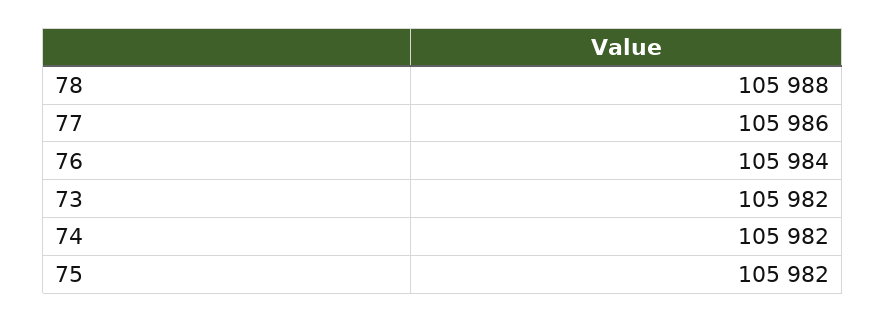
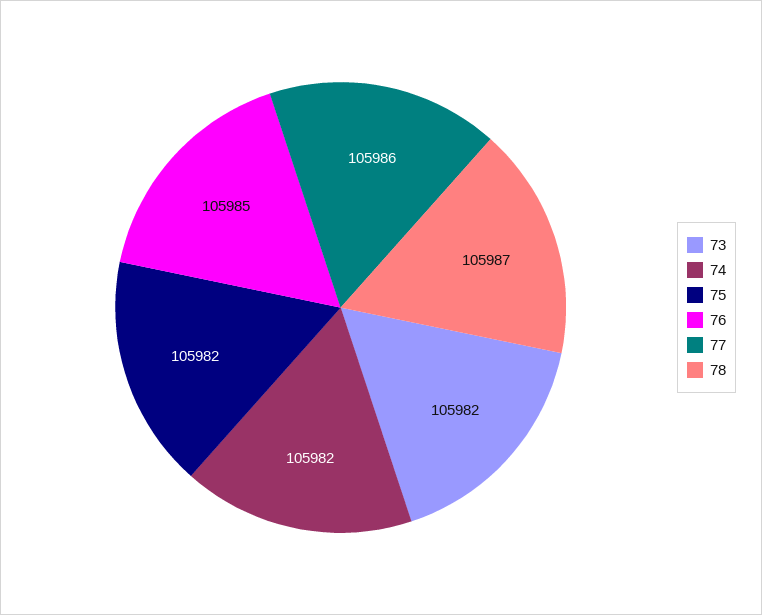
78: 105988 -> 105987
76: 105984 -> 105985

